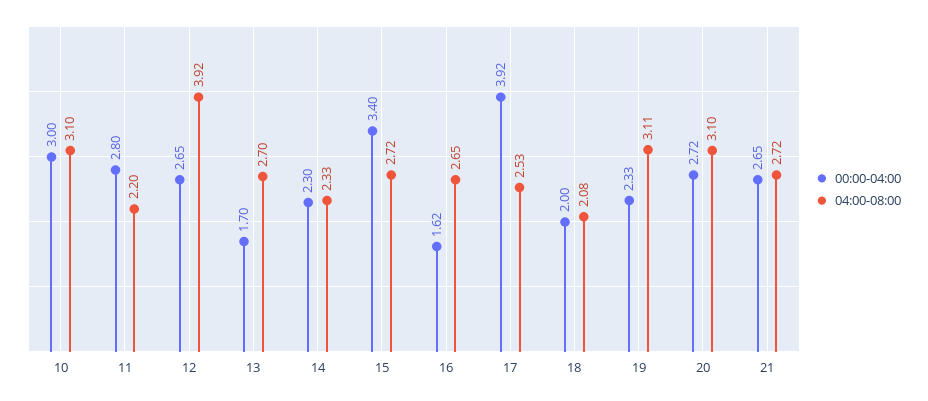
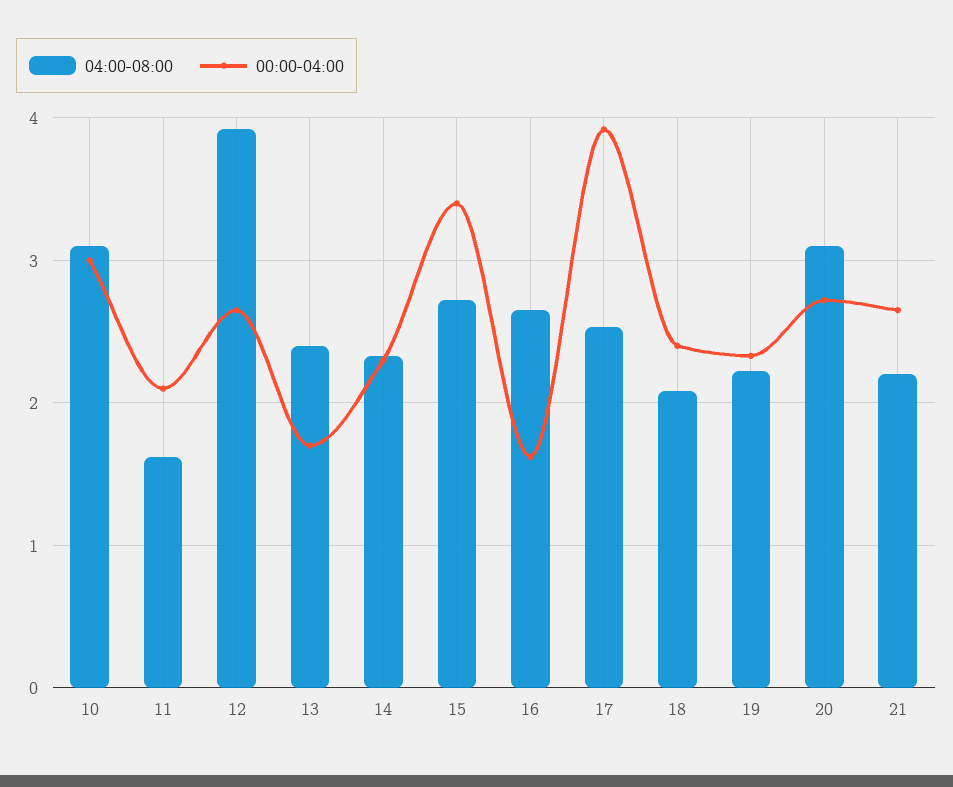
00:00-04:00, 11: 2.8 -> 2.1
04:00-08:00, 11: 2.2 -> 1.6
04:00-08:00, 13: 2.7 -> 2.4
00:00-04:00, 18: 2 -> 2.4
04:00-08:00, 19: 3.11 -> 2.2
04:00-08:00, 21: 2.72 -> 2.2

